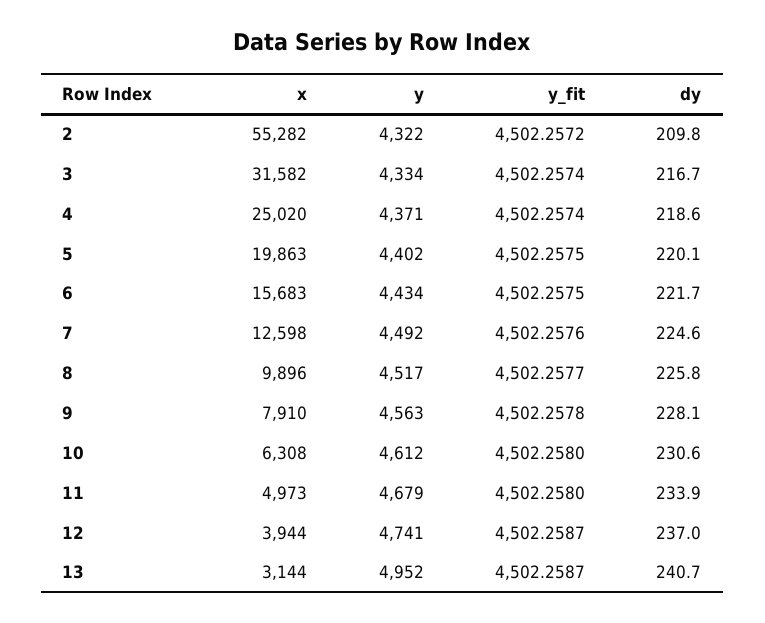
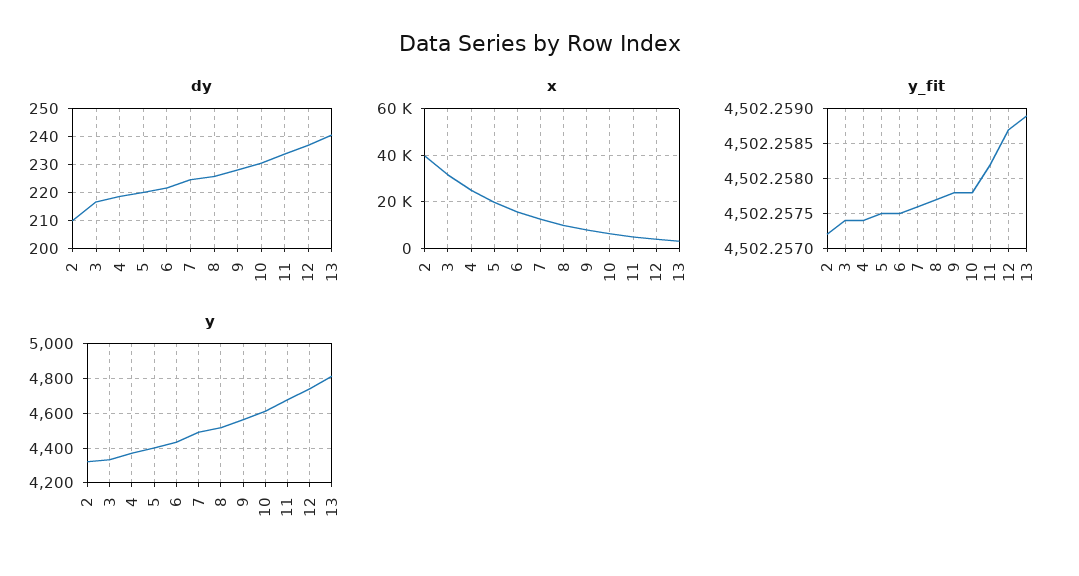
x, 2: 55282 -> 40000
y_fit, 10: 4502.258 -> 4502.2578
y_fit, 11: 4502.258 -> 4502.2582
y, 13: 4952 -> 4800
y_fit, 13: 4502.2587 -> 4502.2589

